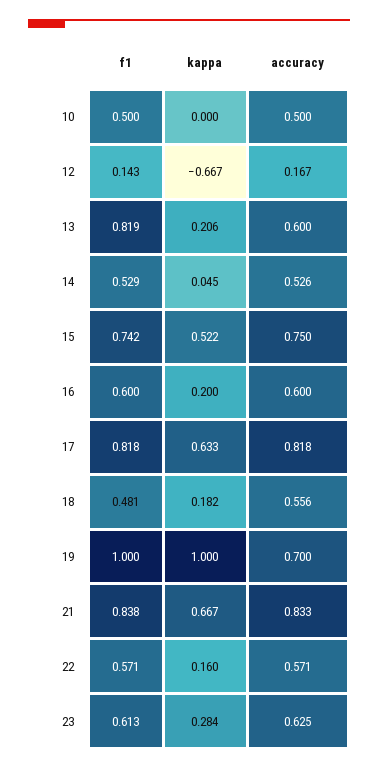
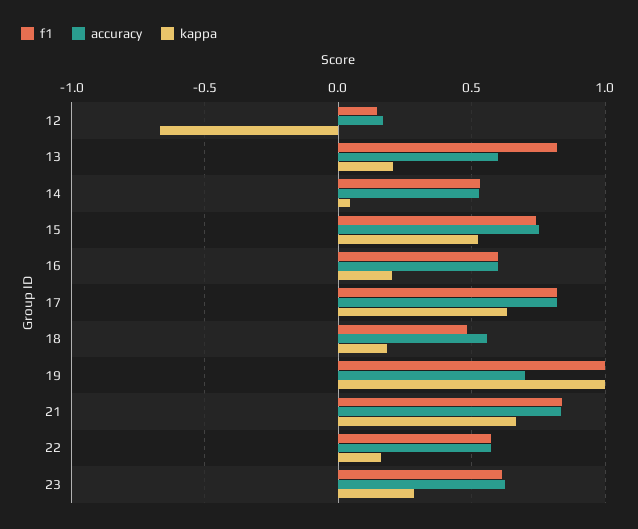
f1, 10: 0.5 -> none
kappa, 10: 0 -> none
accuracy, 10: 0.5 -> none

